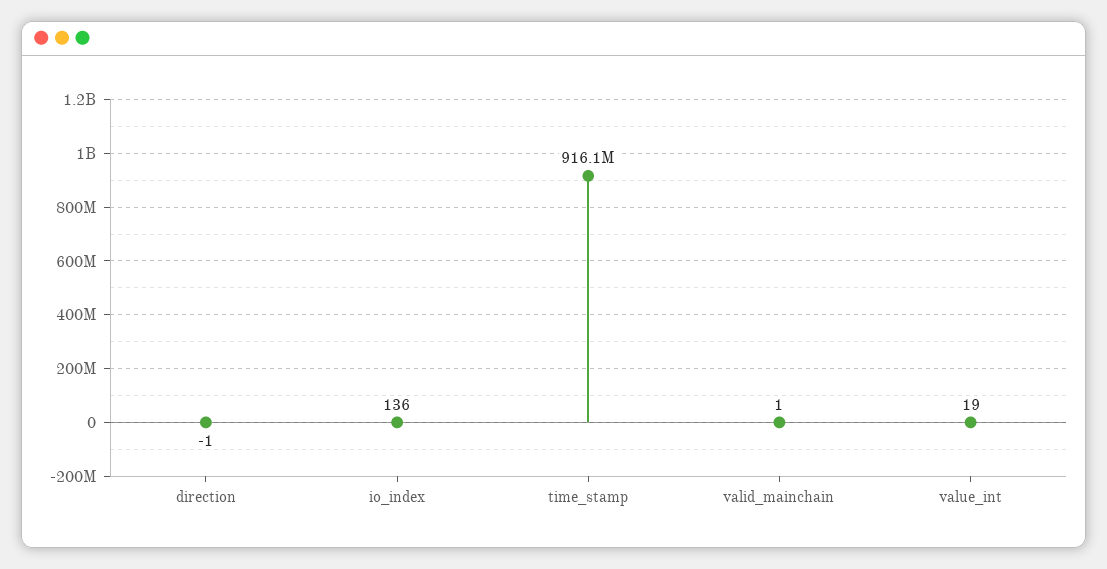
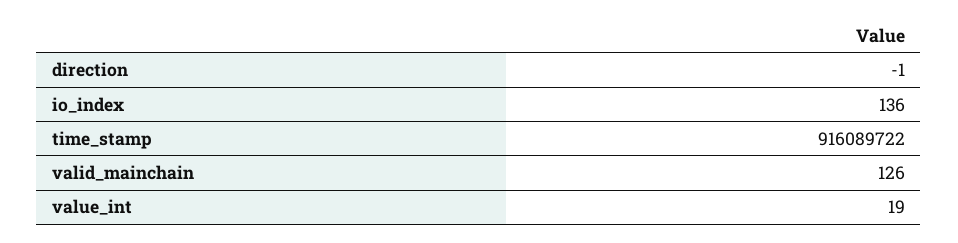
valid_mainchain: 1 -> 126

